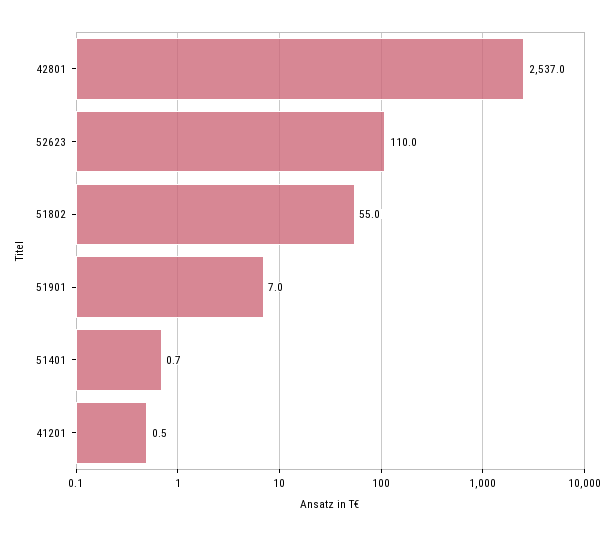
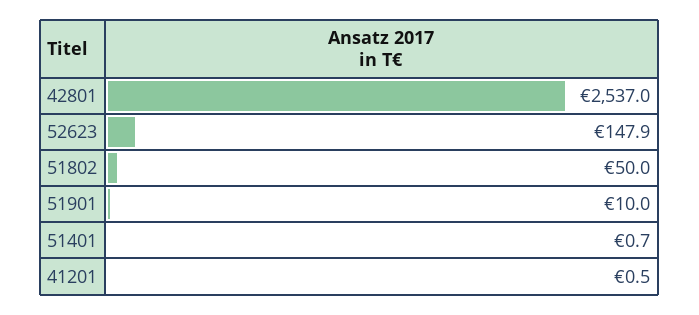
52623: 110 -> 147.9
51802: 55 -> 50
51901: 7 -> 10

